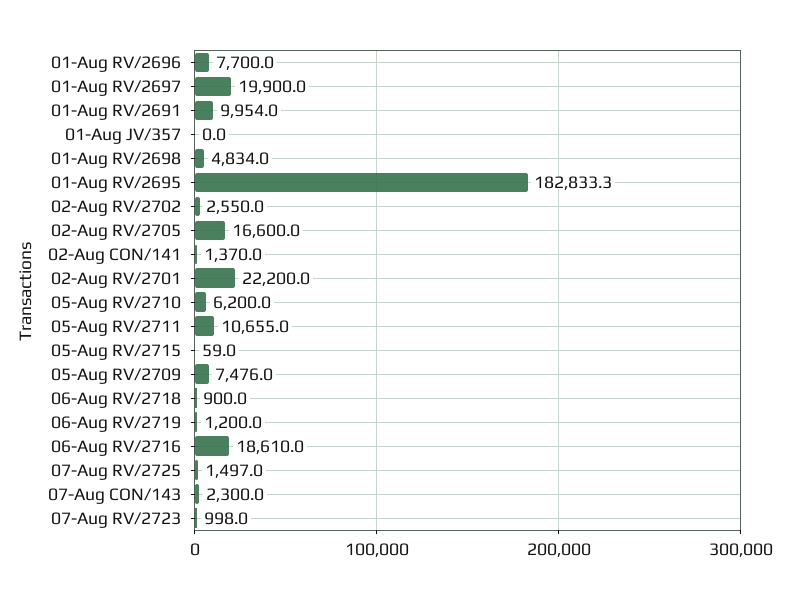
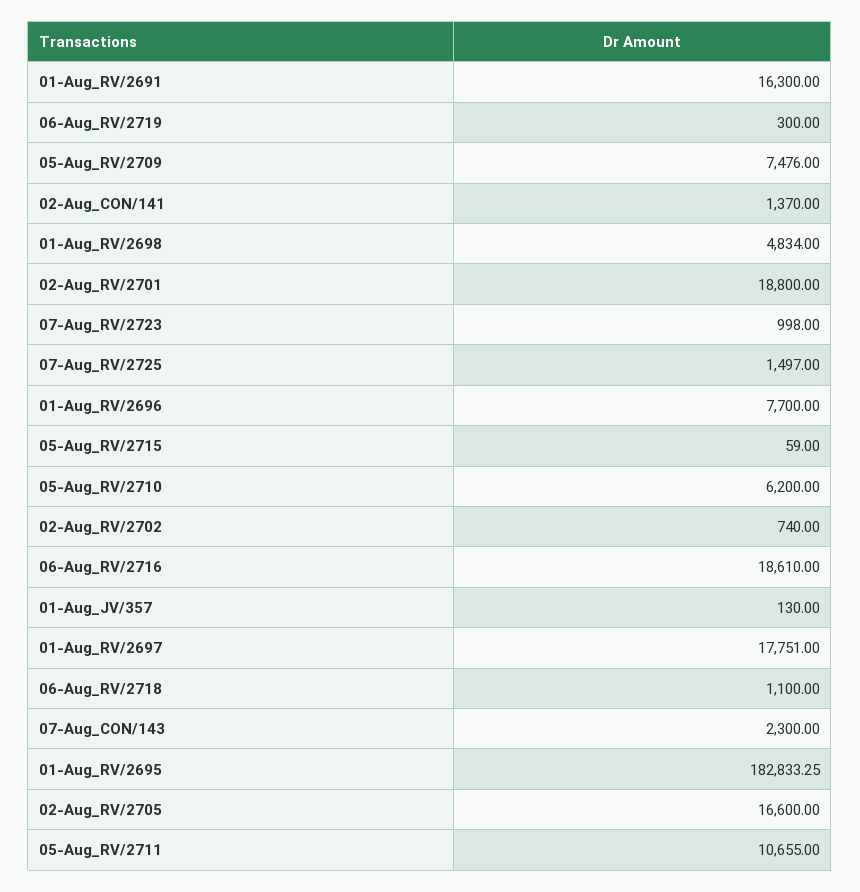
01-Aug RV/2697: 19900 -> 17751
01-Aug RV/2691: 9954 -> 16300
01-Aug JV/357: 0 -> 130
02-Aug RV/2702: 2550 -> 740
02-Aug RV/2701: 22200 -> 18800
06-Aug RV/2718: 900 -> 1100
06-Aug RV/2719: 1200 -> 300

